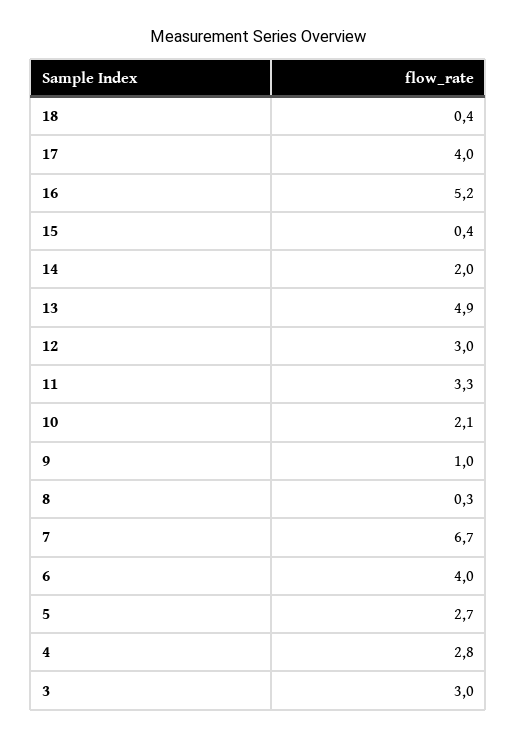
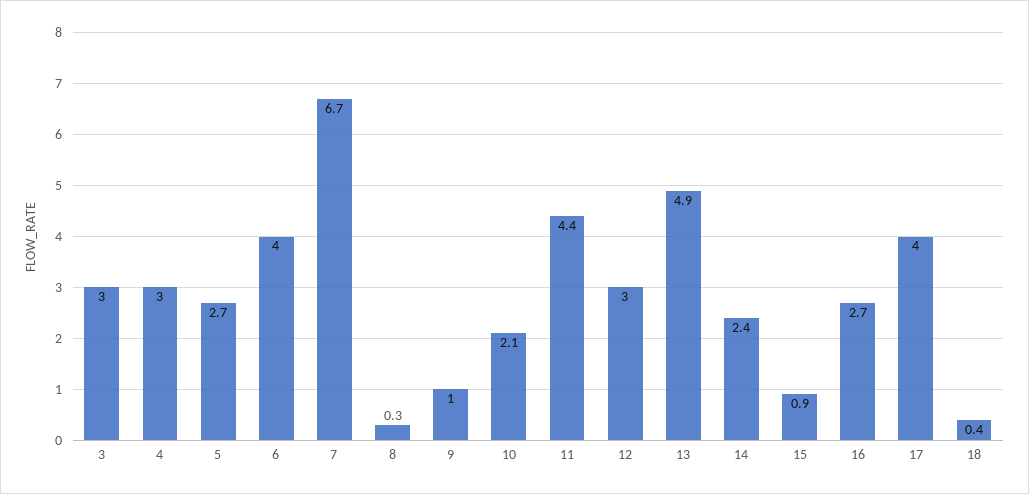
16: 5.2 -> 2.7
15: 0.4 -> 0.9
14: 2 -> 2.4
11: 3.3 -> 4.4
4: 2.8 -> 3

